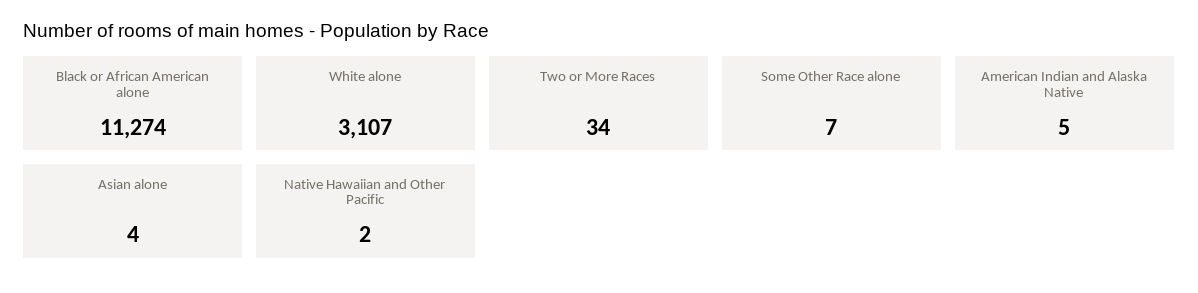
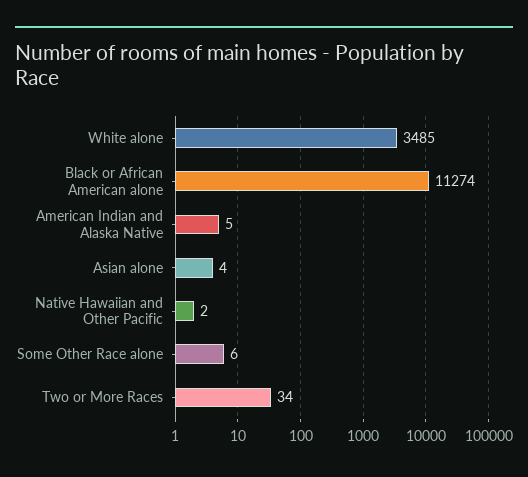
White alone: 3107 -> 3485
Some Other Race alone: 7 -> 6

